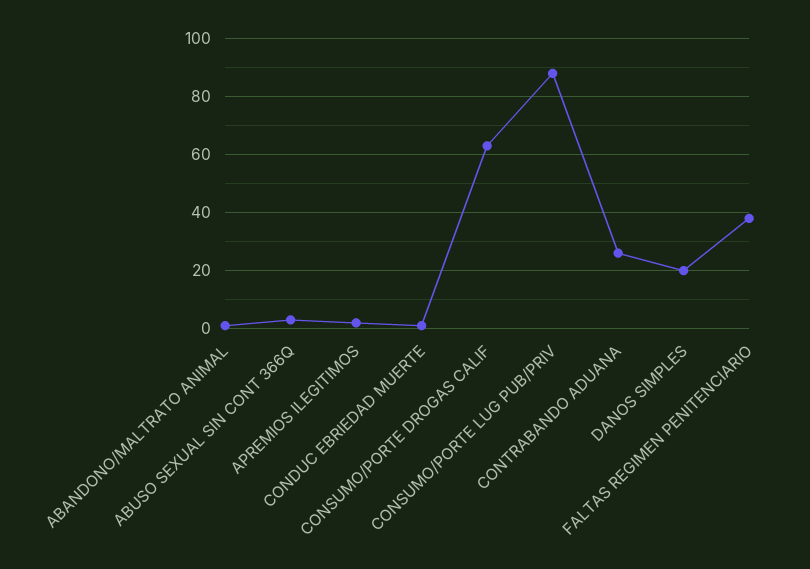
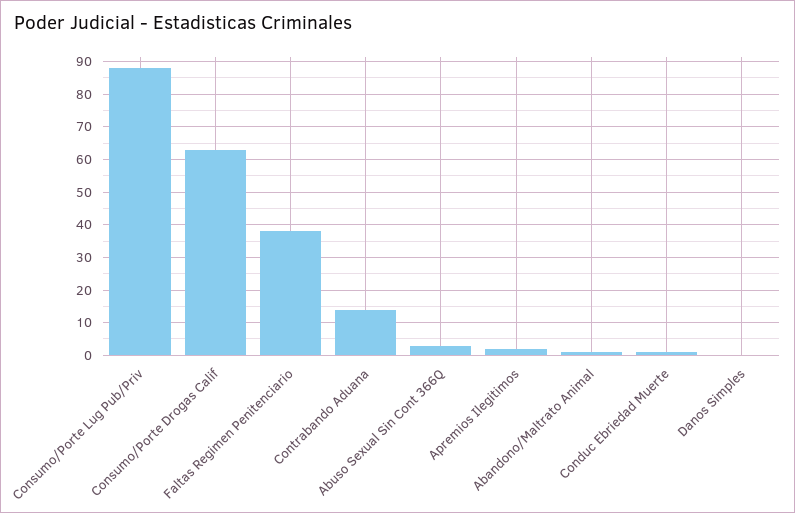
CONTRABANDO ADUANA: 25 -> 15
DANOS SIMPLES: 20 -> 0

